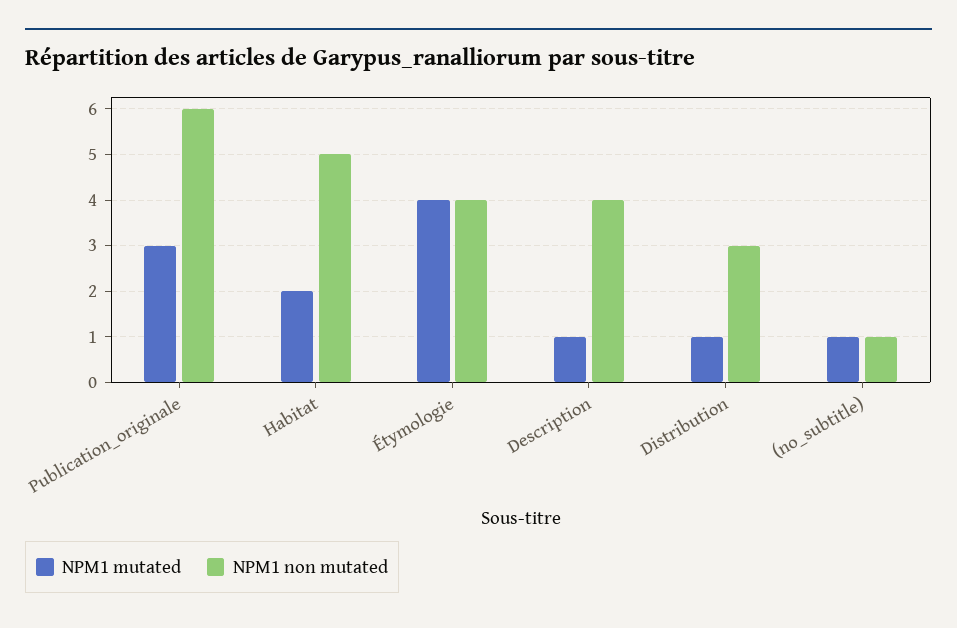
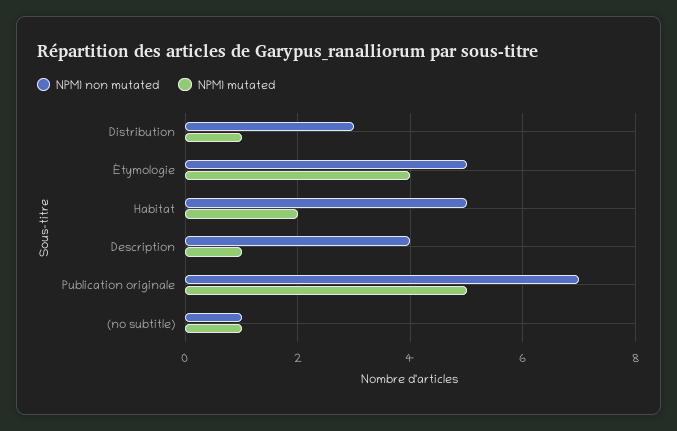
NPM1 mutated, Publication_originale: 3 -> 5
NPM1 non mutated, Publication_originale: 6 -> 7
NPM1 non mutated, Étymologie: 4 -> 5

